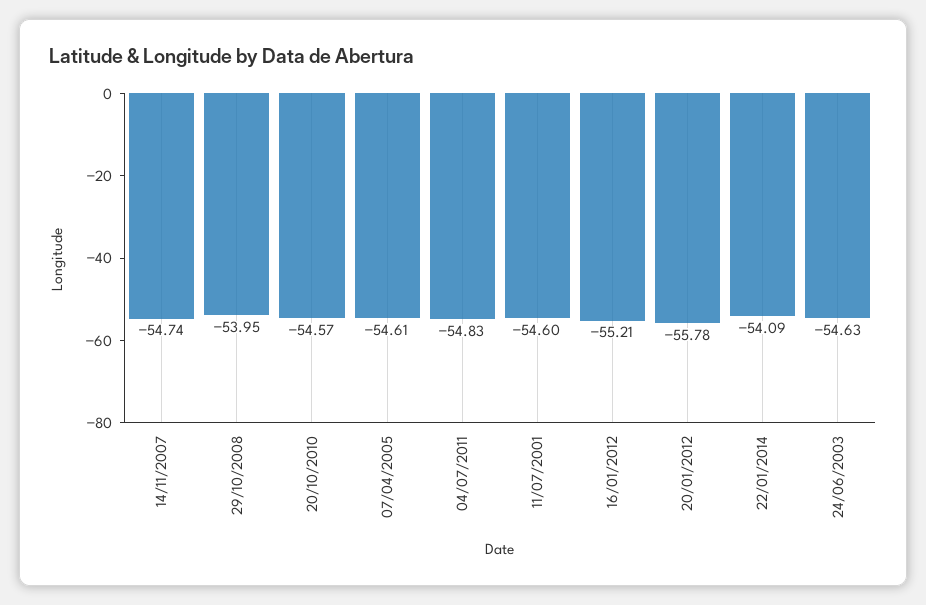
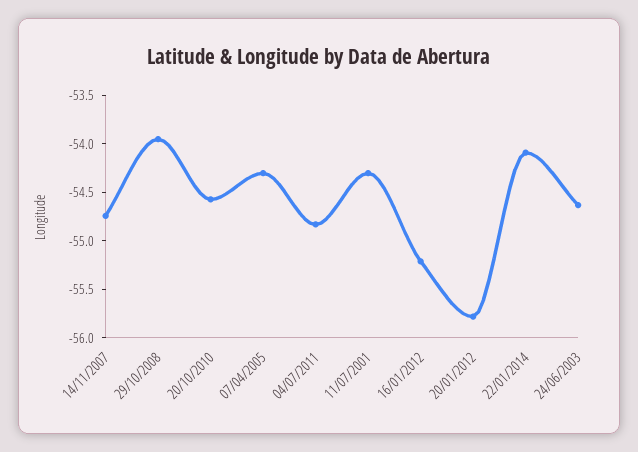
07/04/2005: -54.61 -> -54.3
11/07/2001: -54.6 -> -54.3

